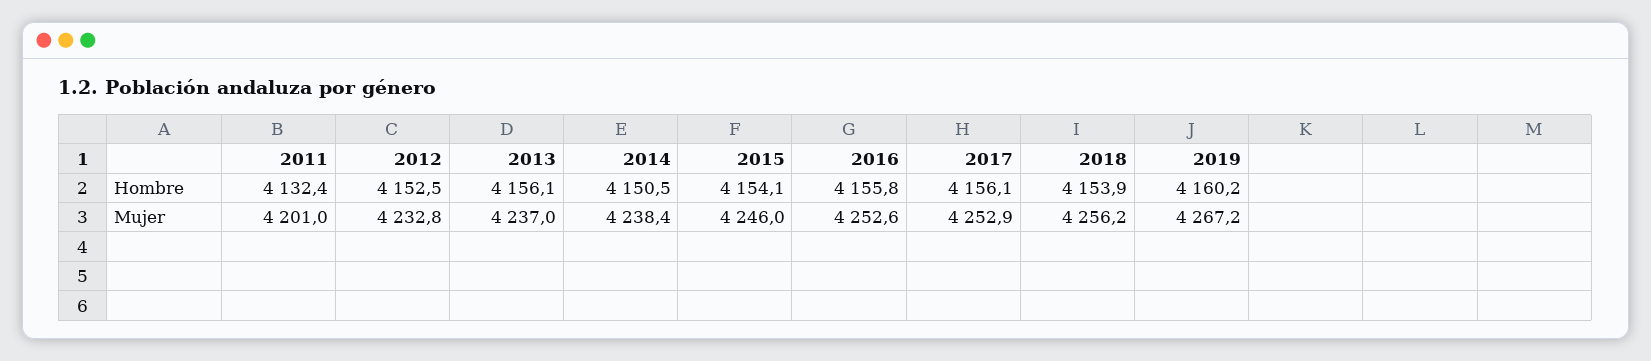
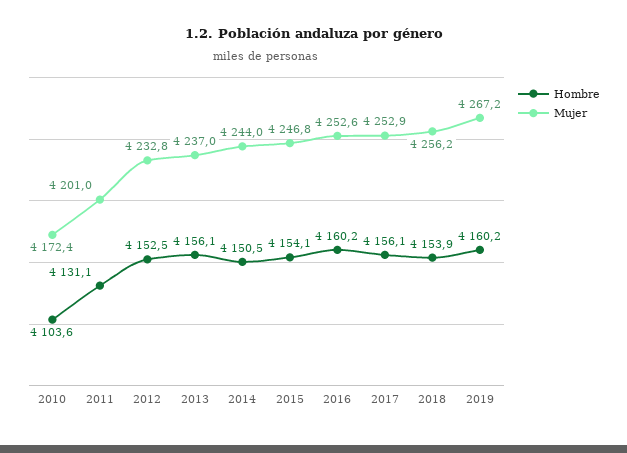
Hombre, 2011: 4132.4 -> 4131.1
Hombre, 2016: 4155.8 -> 4160.2
Mujer, 2014: 4238.4 -> 4244
Mujer, 2015: 4246 -> 4246.8
Hombre, 2010: none -> 4103.6
Mujer, 2010: none -> 4172.4

